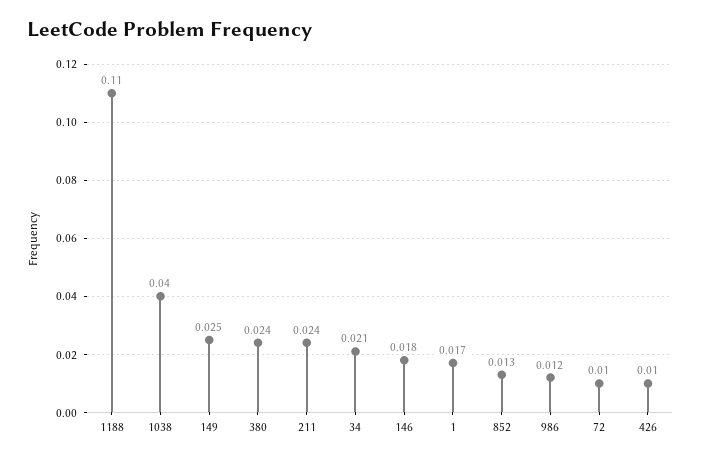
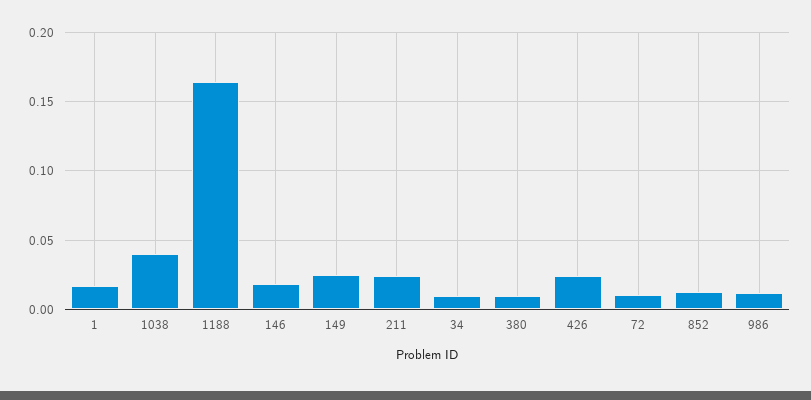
1188: 0.11 -> 0.165
380: 0.024 -> 0.01
34: 0.021 -> 0.01
426: 0.01 -> 0.025

